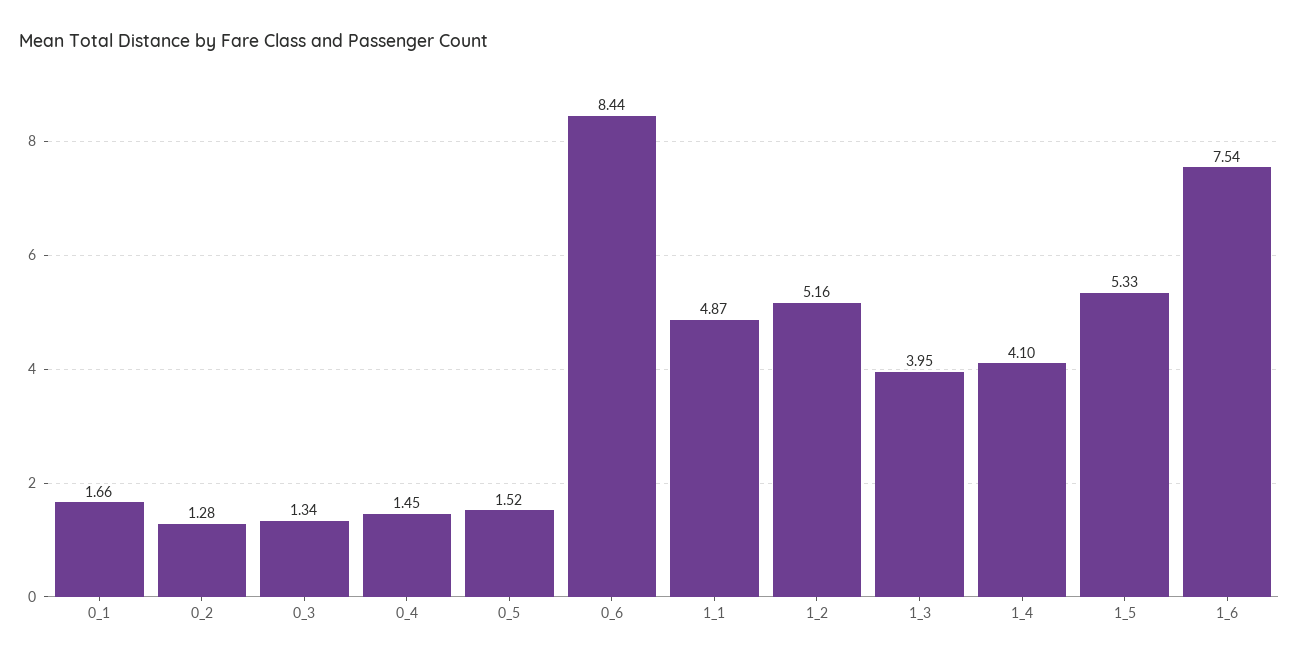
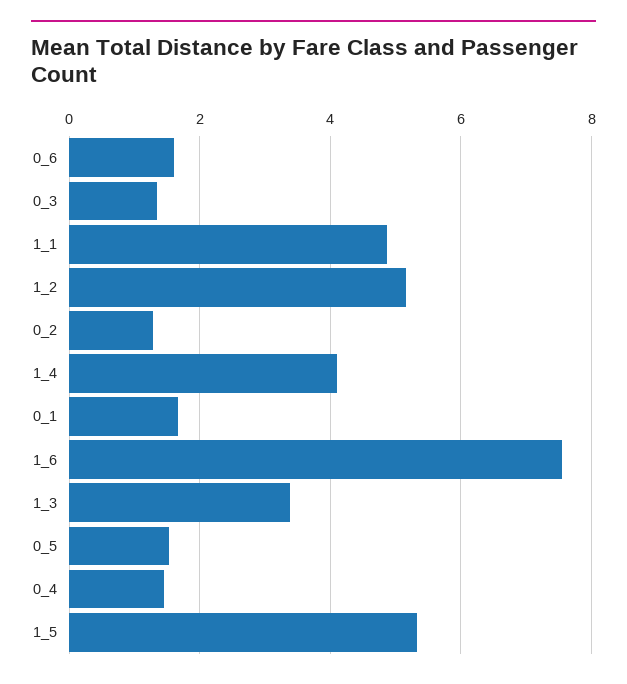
0_6: 8.44 -> 1.6
1_3: 3.95 -> 3.4

